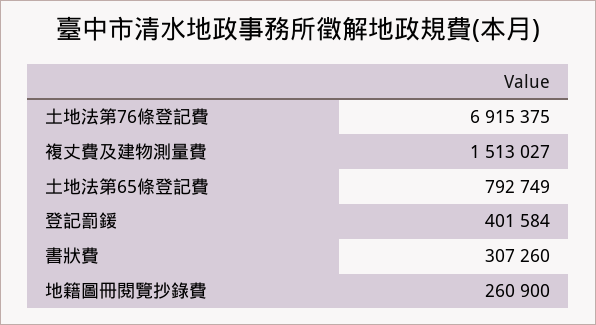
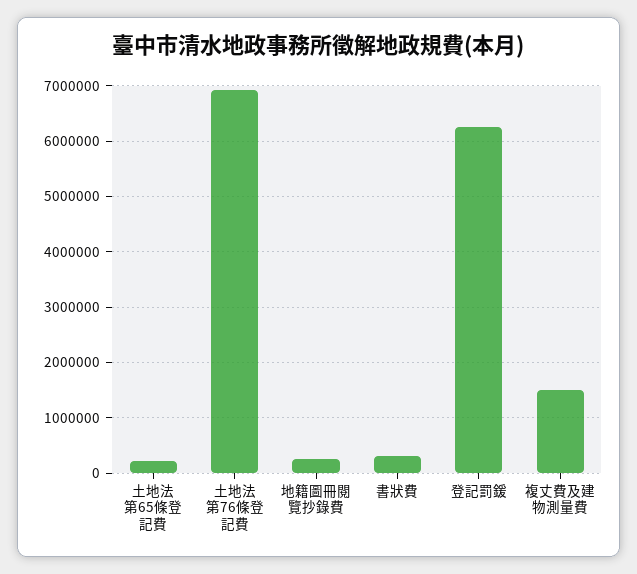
土地法第65條登記費: 792749 -> 200000
登記罰鍰: 401584 -> 6200000

